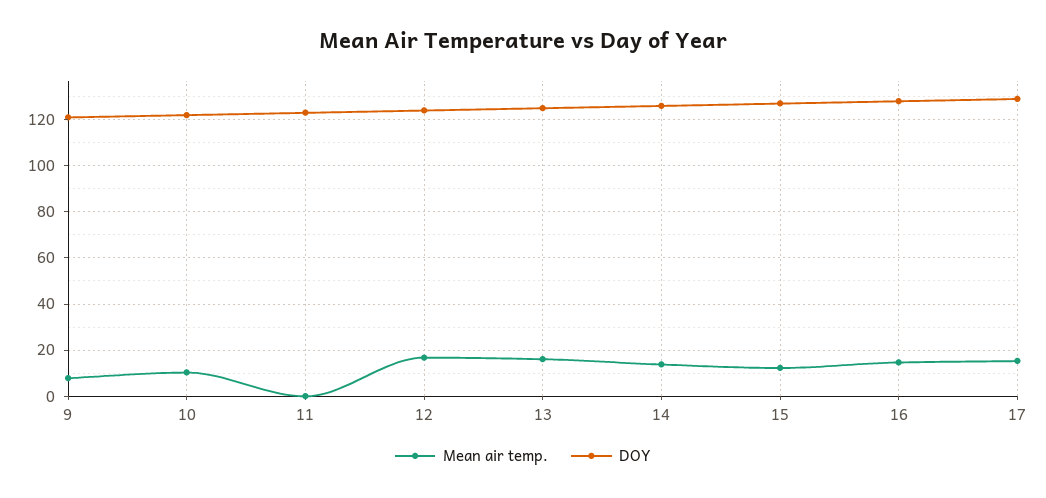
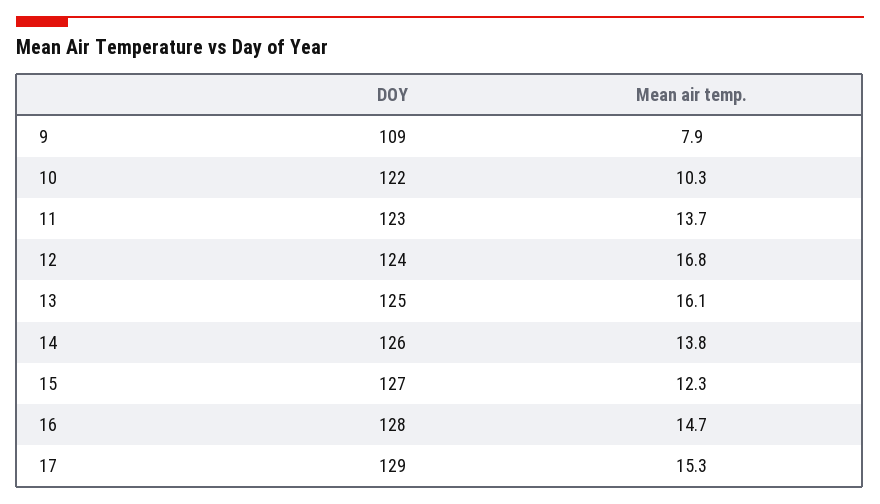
DOY, 9: 120 -> 109
Mean air temp., 11: 0 -> 13.7

